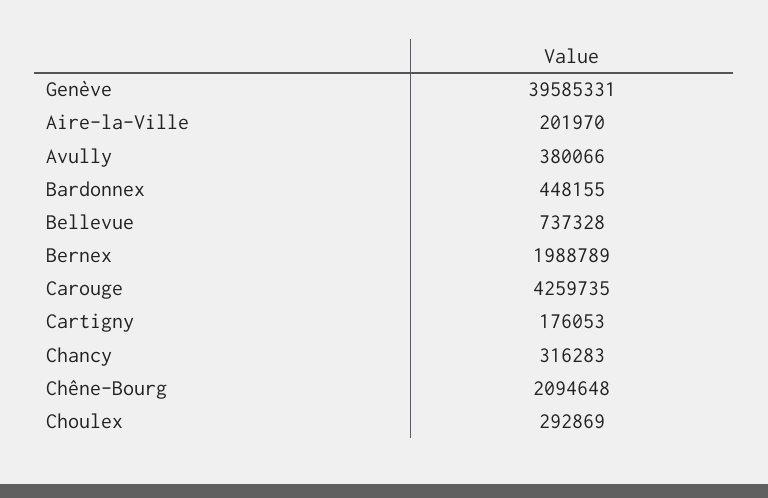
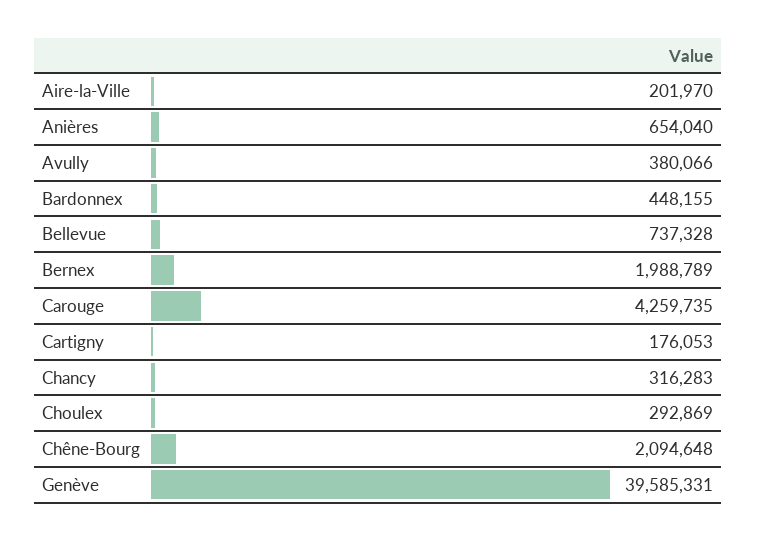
Anières: none -> 654040

